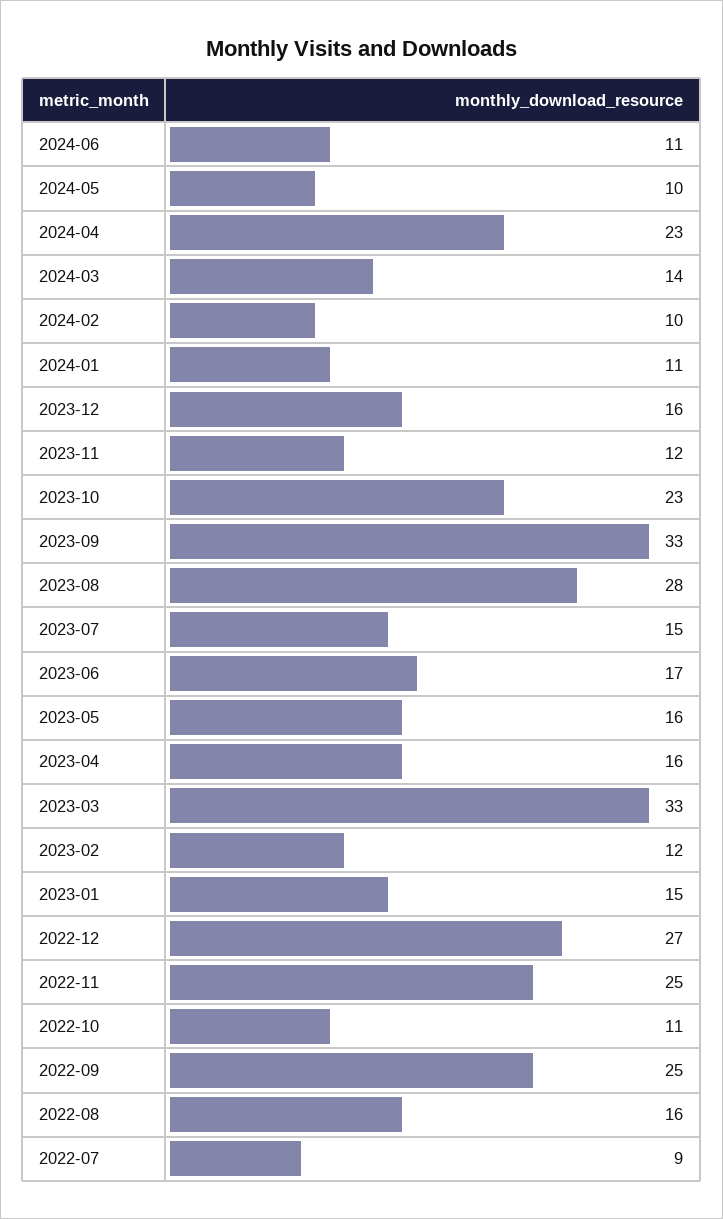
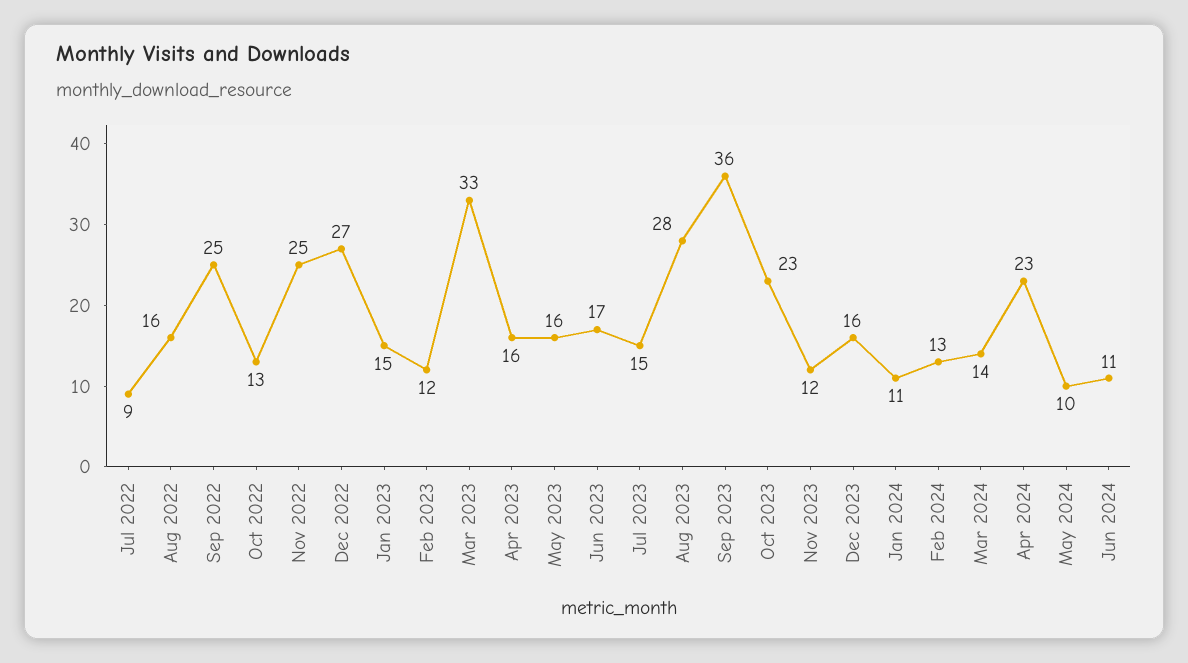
2024-02: 10 -> 13
2023-09: 33 -> 36
2022-10: 11 -> 13

